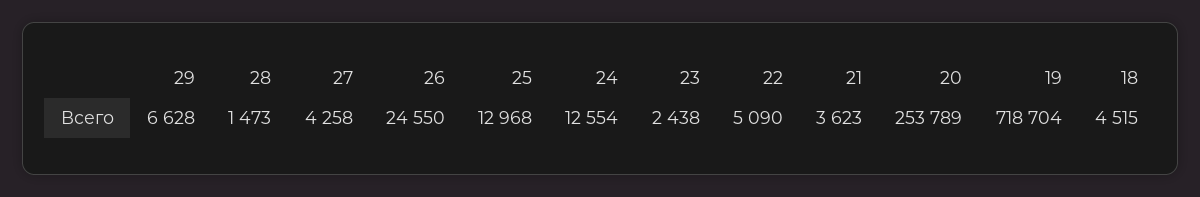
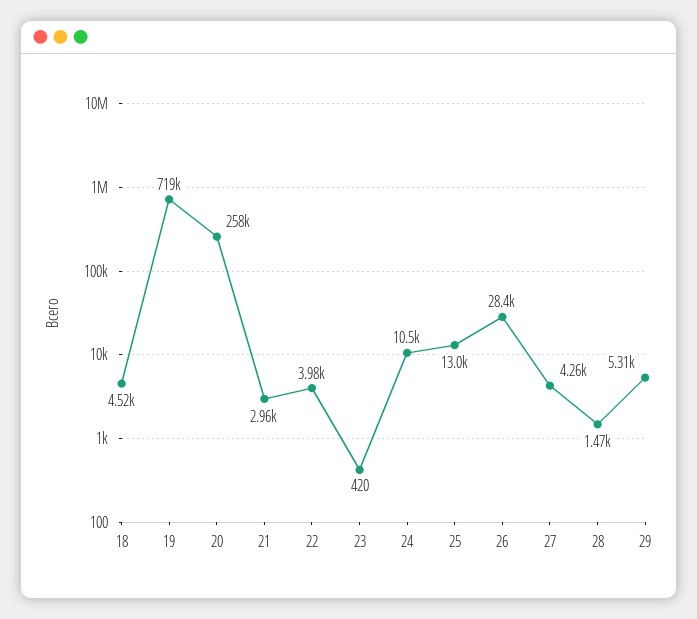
29: 6628 -> 5310
26: 24550 -> 28400
24: 12554 -> 10500
23: 2438 -> 420
22: 5090 -> 3980
21: 3623 -> 2960
20: 253789 -> 258000

